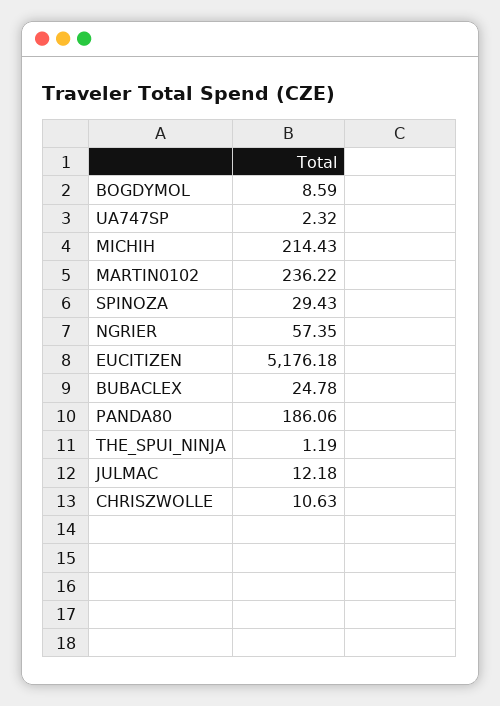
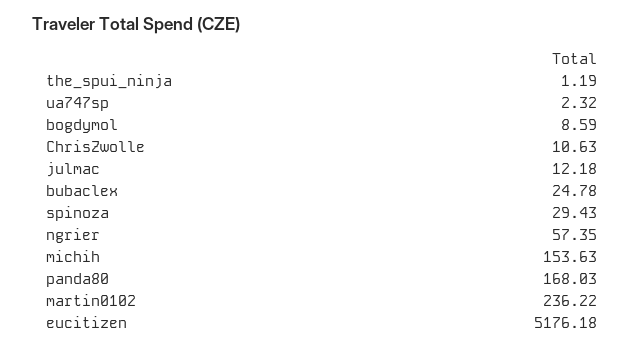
MICHIH: 214.43 -> 153.63
PANDA80: 186.06 -> 168.03

